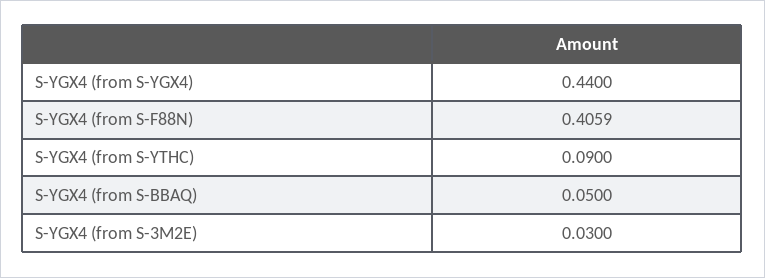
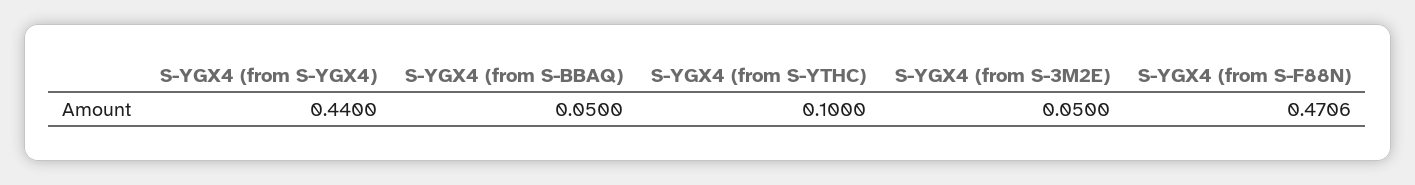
S-YGX4 (from S-F88N): 0.4059 -> 0.4706
S-YGX4 (from S-YTHC): 0.09 -> 0.1
S-YGX4 (from S-3M2E): 0.03 -> 0.05

